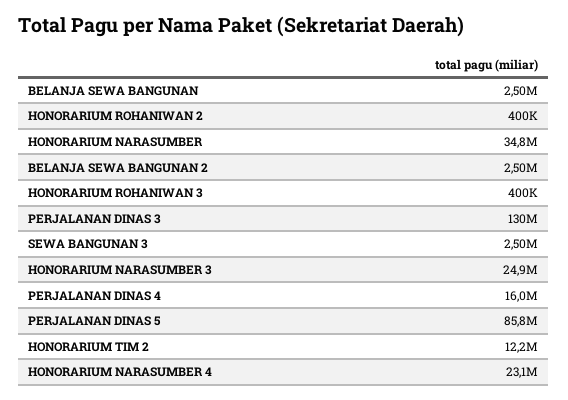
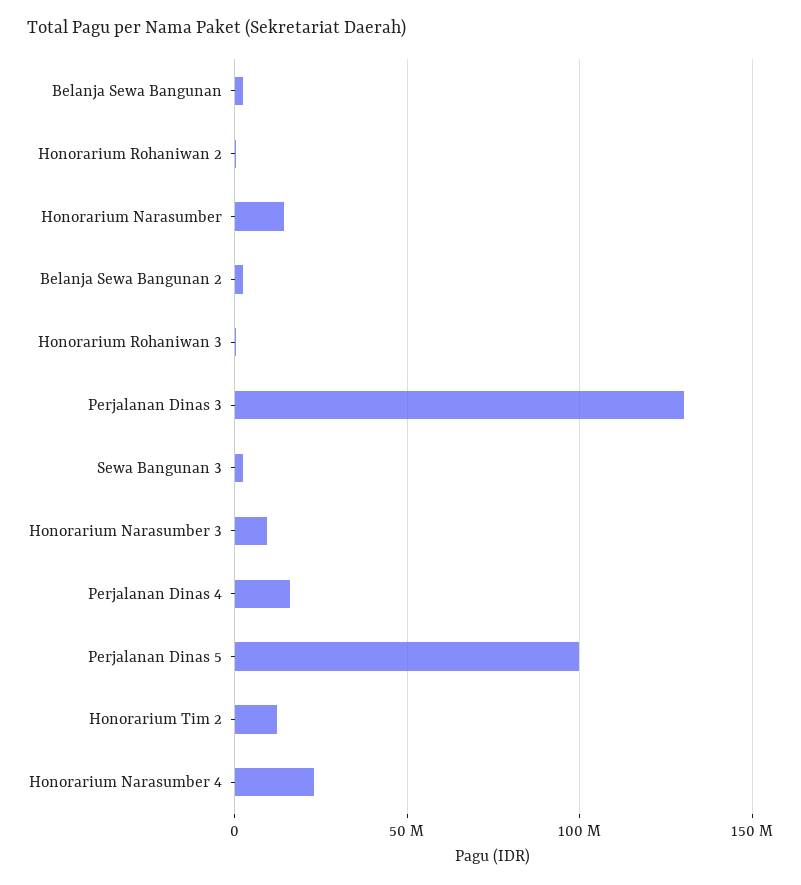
HONORARIUM NARASUMBER: 34800000 -> 15000000
HONORARIUM NARASUMBER 3: 24900000 -> 10000000
PERJALANAN DINAS 5: 85800000 -> 100000000

